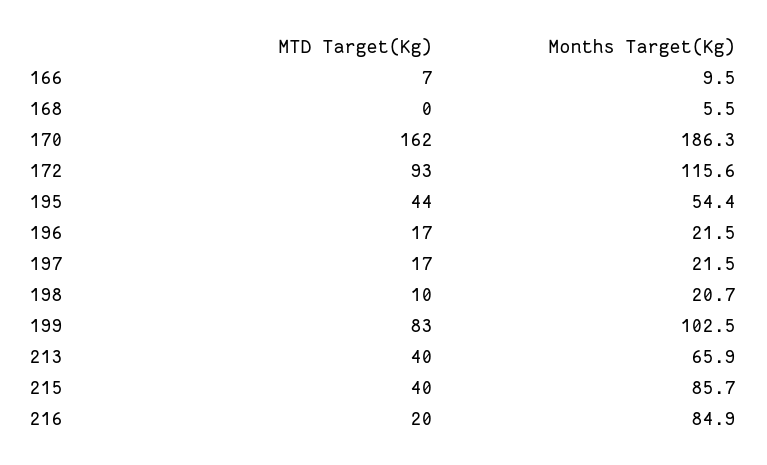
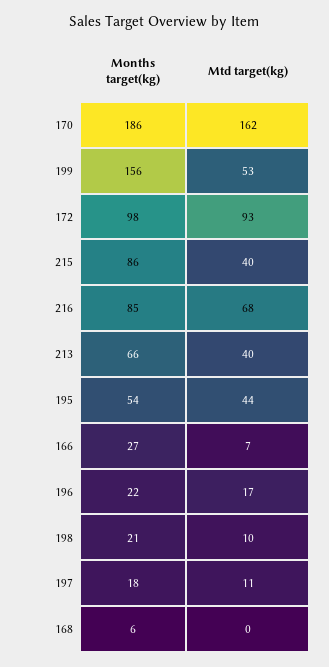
Months Target(Kg), 166: 9.5 -> 27
Months Target(Kg), 172: 115.6 -> 98
MTD Target(Kg), 197: 17 -> 11
Months Target(Kg), 197: 21.5 -> 18
MTD Target(Kg), 199: 83 -> 53
Months Target(Kg), 199: 102.5 -> 156
MTD Target(Kg), 216: 20 -> 68

